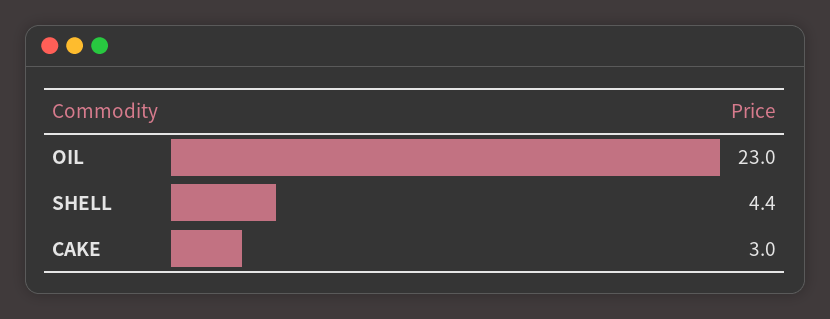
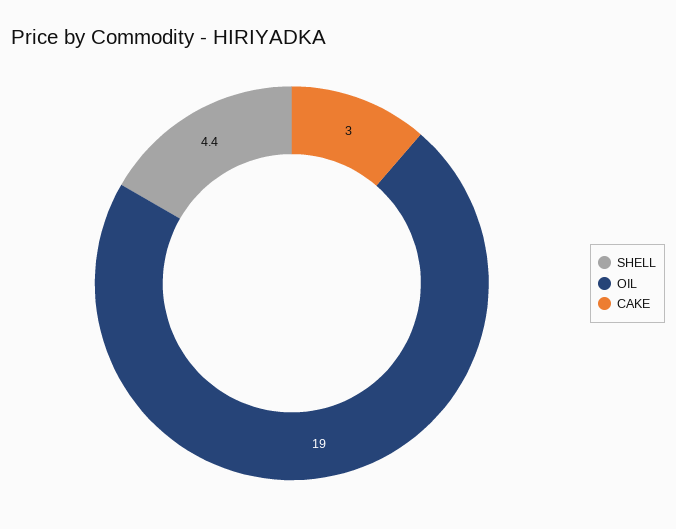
OIL: 23 -> 19

